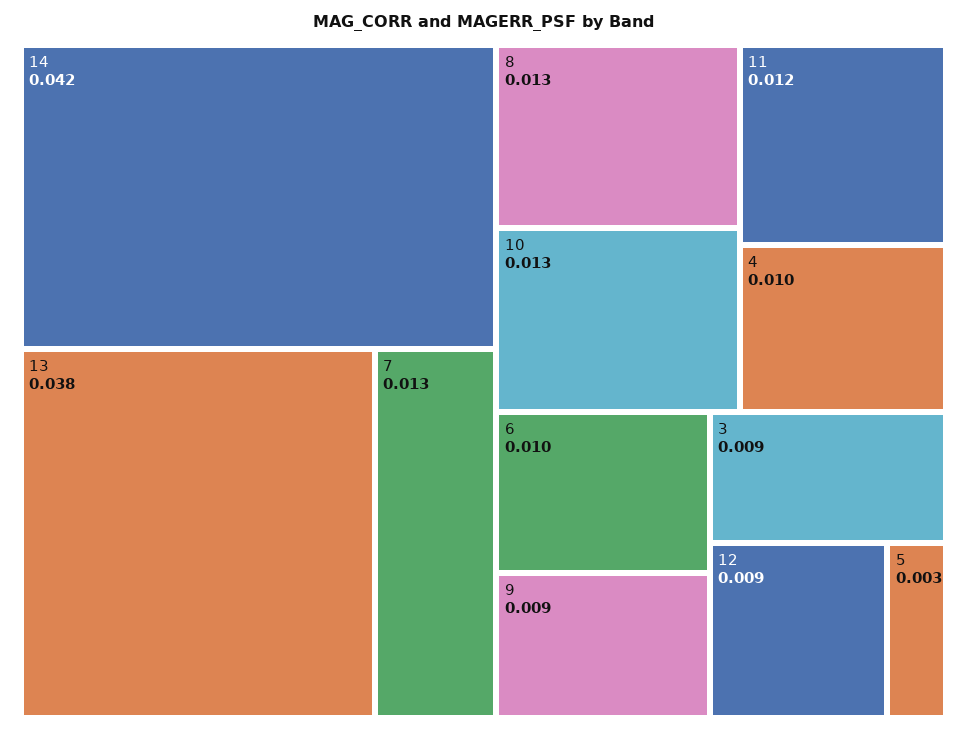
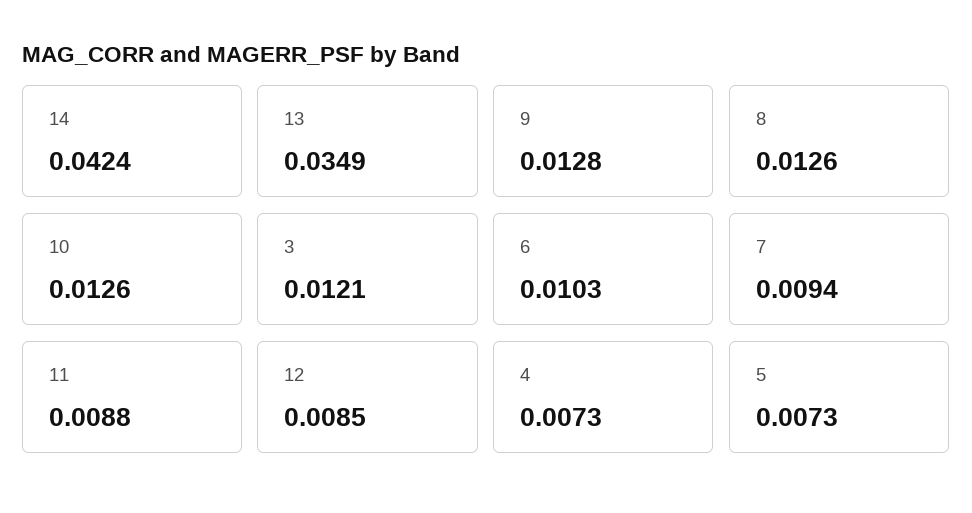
13: 0.038 -> 0.0349
7: 0.013 -> 0.0094
11: 0.012 -> 0.0088
4: 0.01 -> 0.0073
9: 0.009 -> 0.0128
3: 0.009 -> 0.0121
5: 0.003 -> 0.0073

